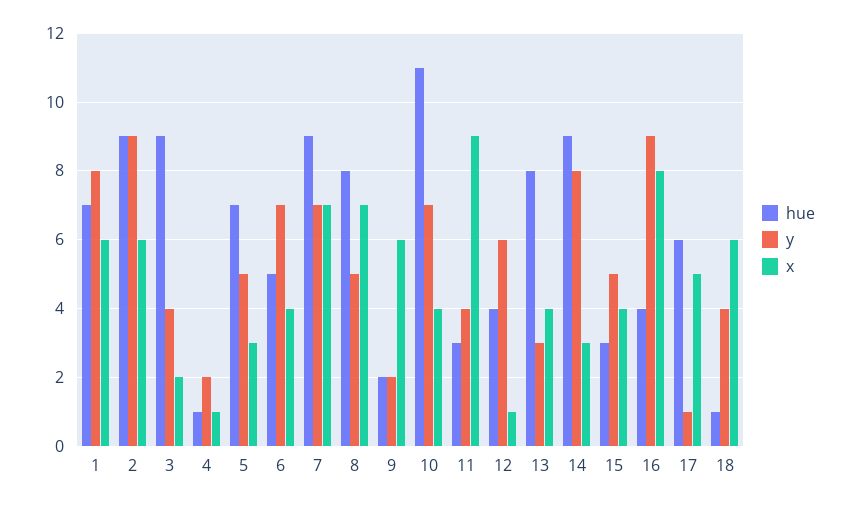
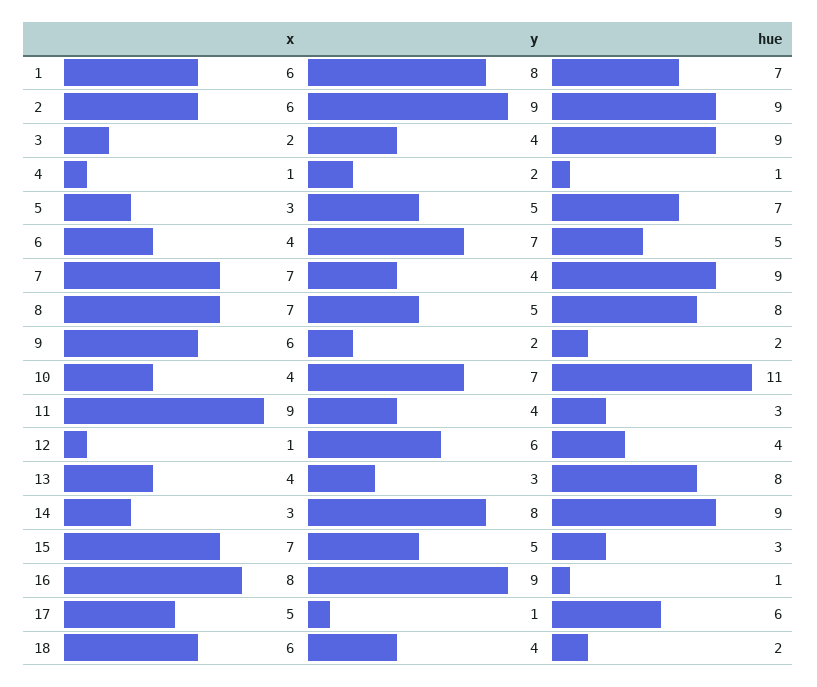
y, 7: 7 -> 4
x, 15: 4 -> 7
hue, 16: 4 -> 1
hue, 18: 1 -> 2

